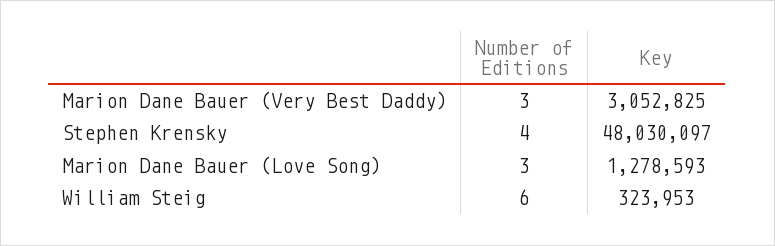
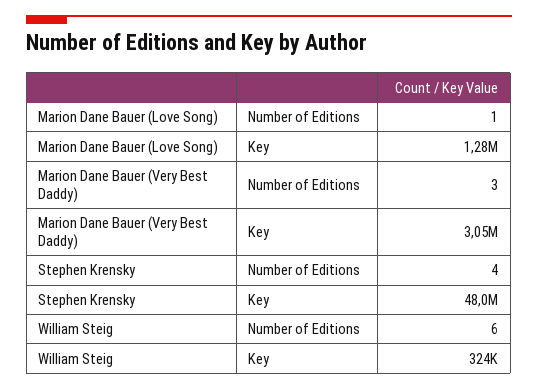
Number of Editions, Marion Dane Bauer (Love Song): 3 -> 1

